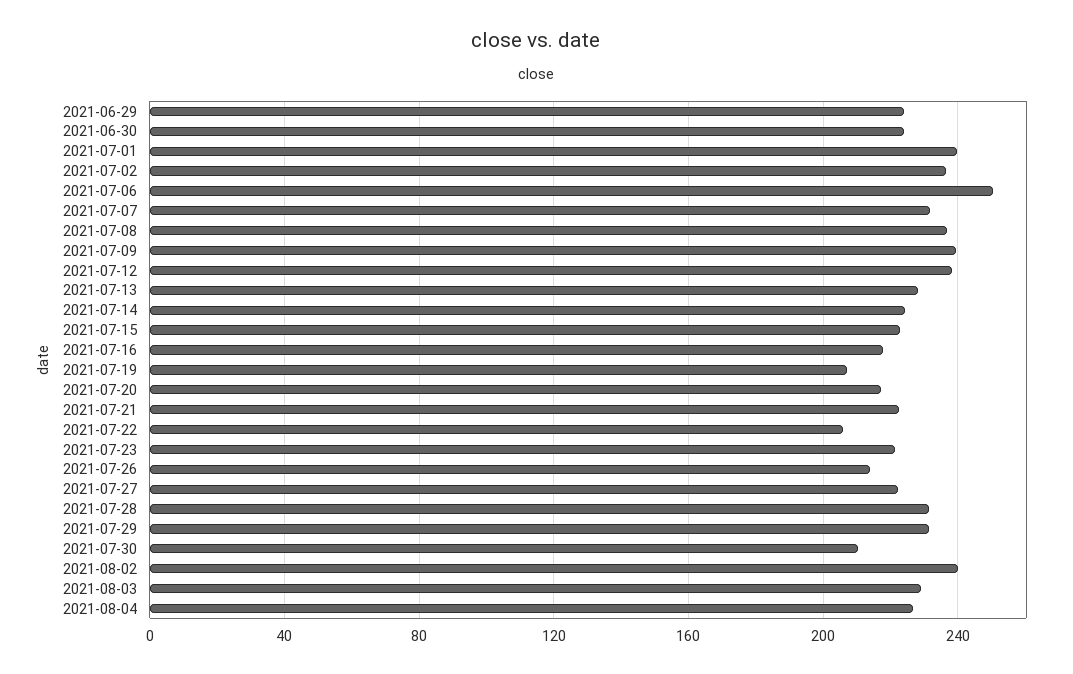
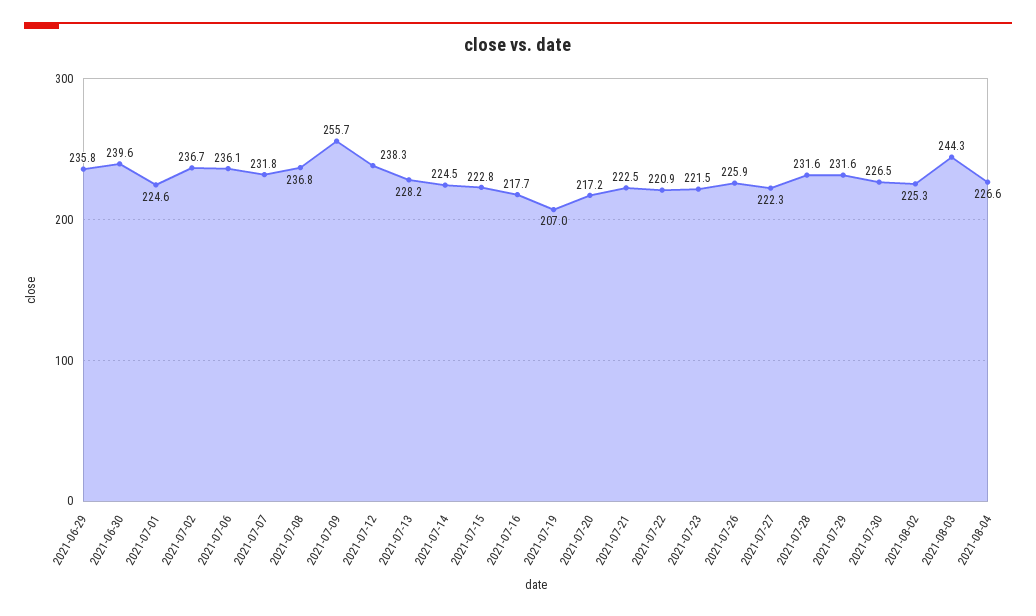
2021-06-29: 225 -> 235.8
2021-06-30: 225 -> 239.6
2021-07-01: 240 -> 224.6
2021-07-06: 250 -> 236.1
2021-07-09: 240 -> 255.7
2021-07-22: 205 -> 220.9
2021-07-26: 215 -> 225.9
2021-07-30: 210 -> 226.5
2021-08-02: 240 -> 225.3
2021-08-03: 230 -> 244.3

